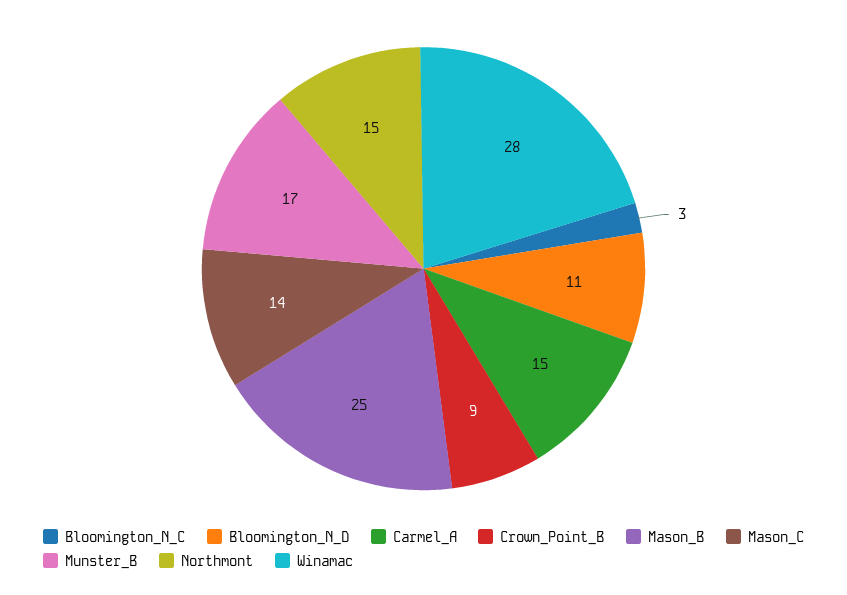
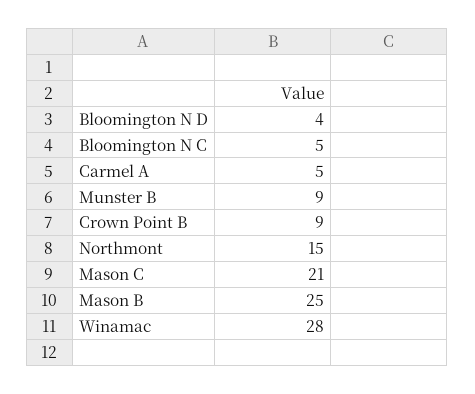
Bloomington_N_C: 3 -> 5
Bloomington_N_D: 11 -> 4
Carmel_A: 15 -> 5
Mason_C: 14 -> 21
Munster_B: 17 -> 9

